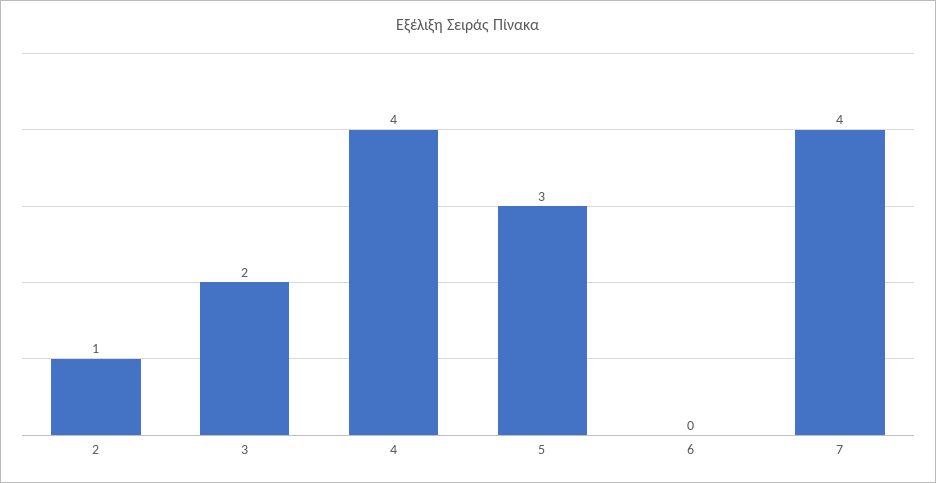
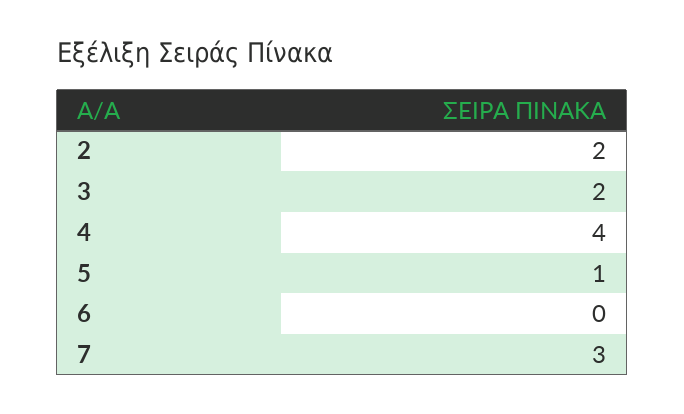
2: 1 -> 2
5: 3 -> 1
7: 4 -> 3

